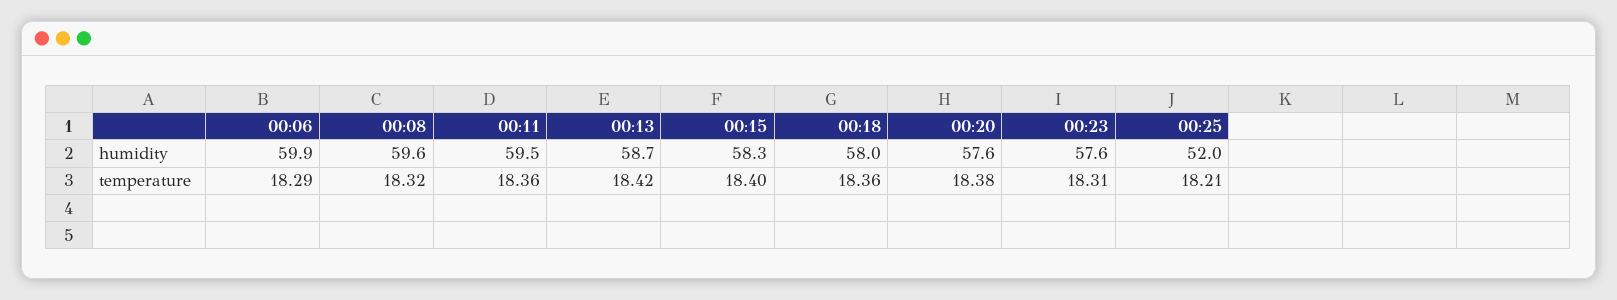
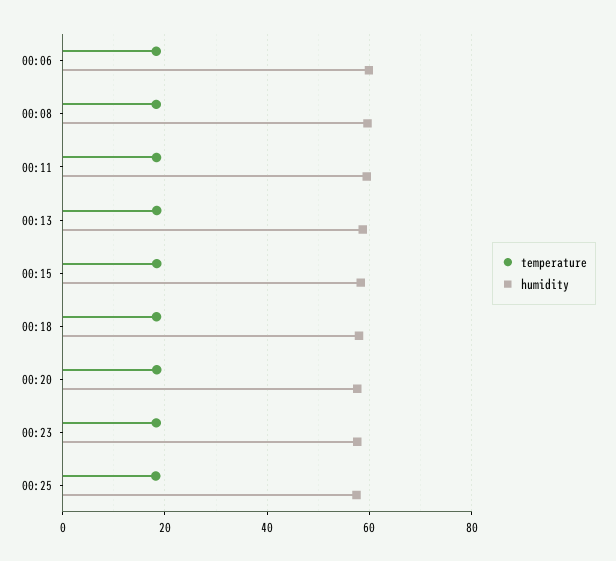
humidity, 00:25: 52 -> 58

